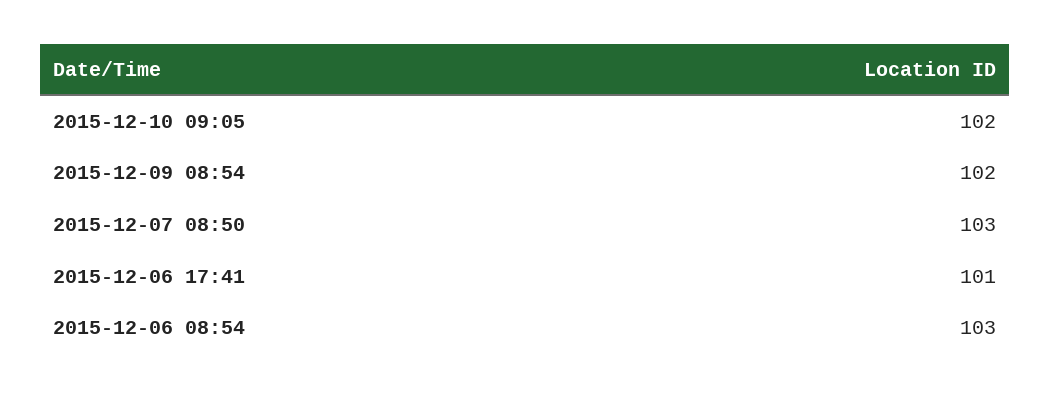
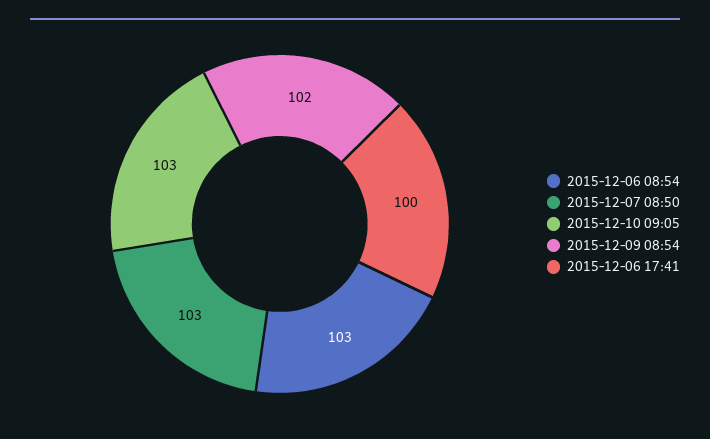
2015-12-10 09:05: 102 -> 103
2015-12-06 17:41: 101 -> 100

